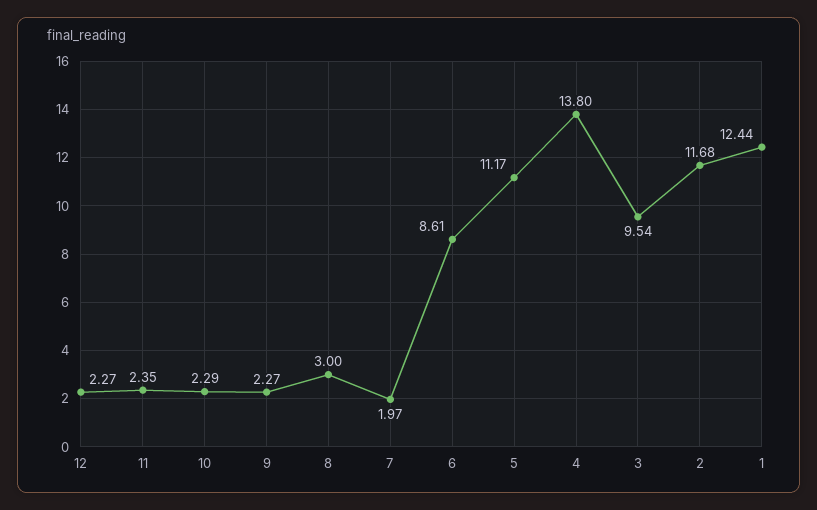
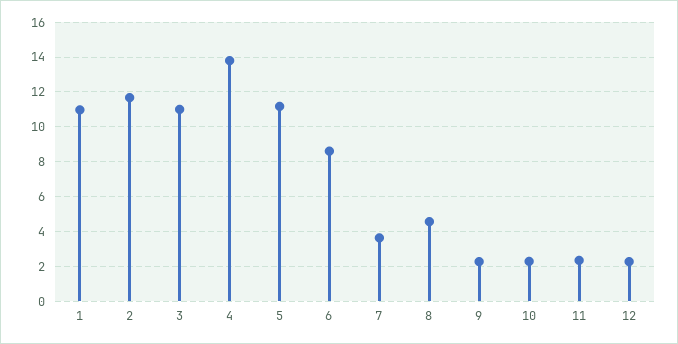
8: 3 -> 4.5
7: 1.97 -> 3.5
3: 9.54 -> 11
1: 12.44 -> 11

